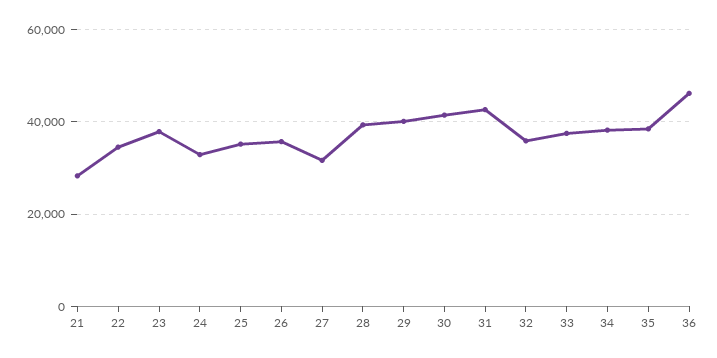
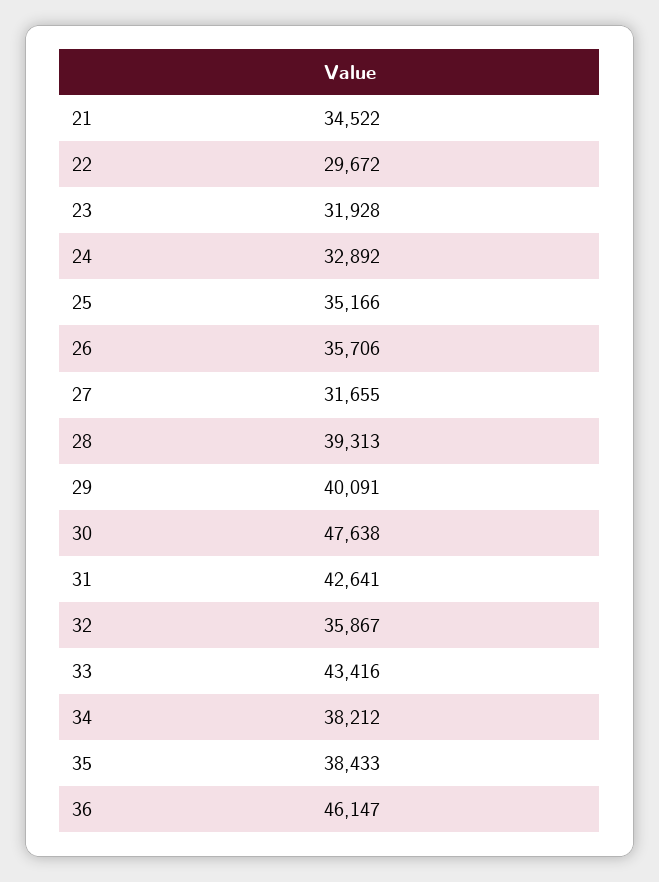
21: 28000 -> 34522
22: 34000 -> 29672
23: 38000 -> 31928
30: 42000 -> 47638
33: 38000 -> 43416

